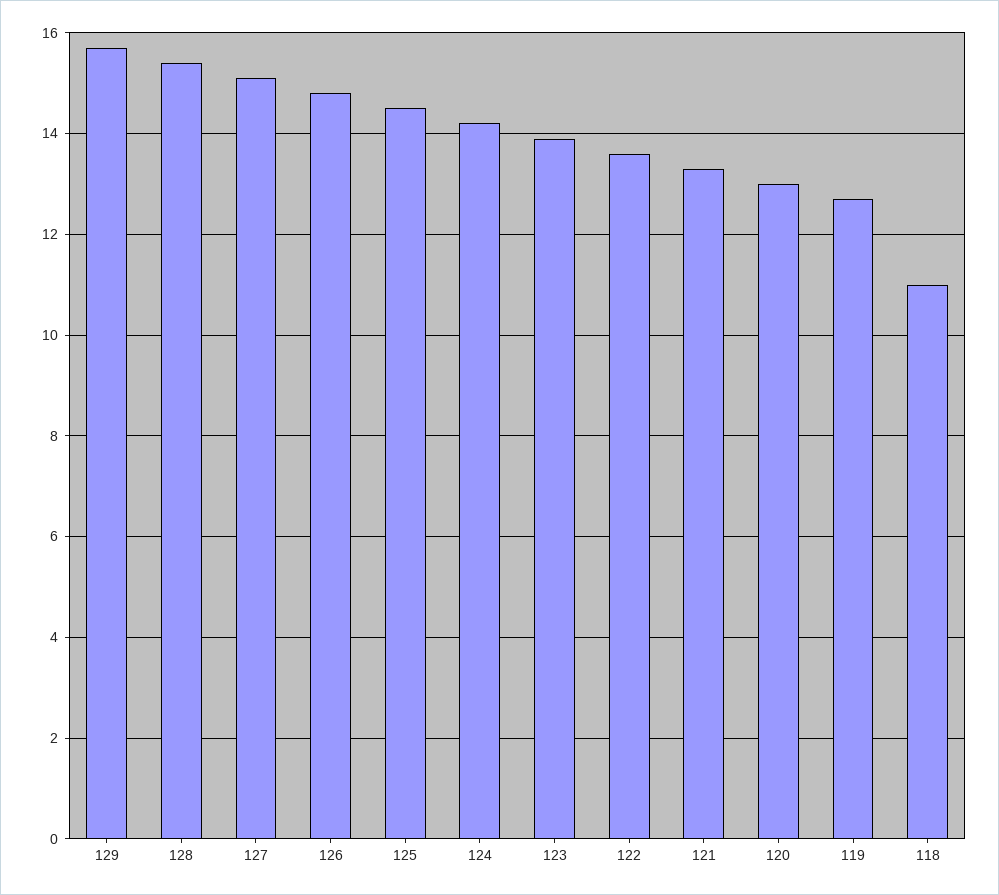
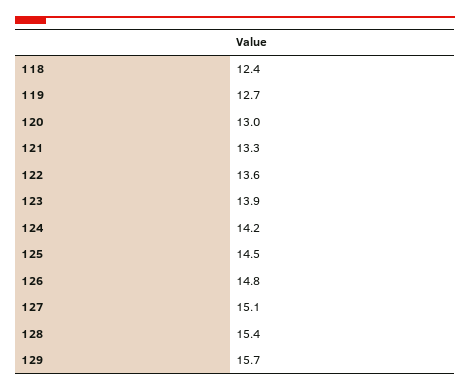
118: 11 -> 12.4

